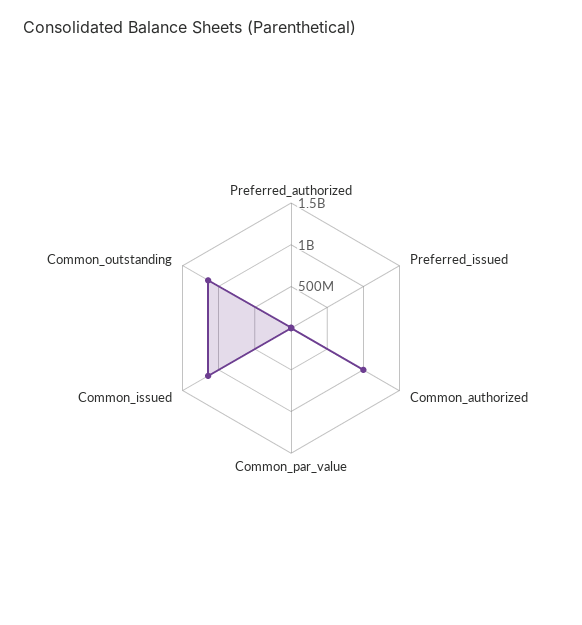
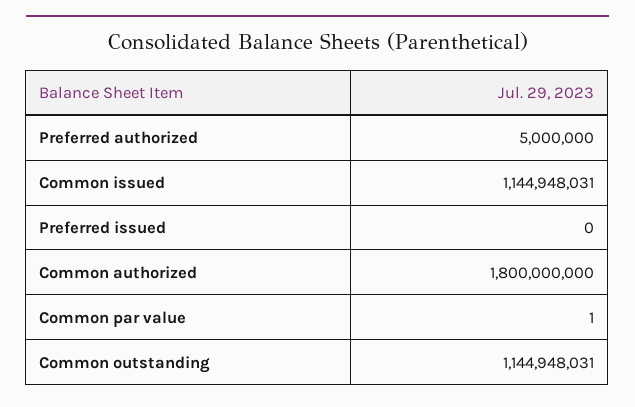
Common_authorized: 1000000000 -> 1800000000

